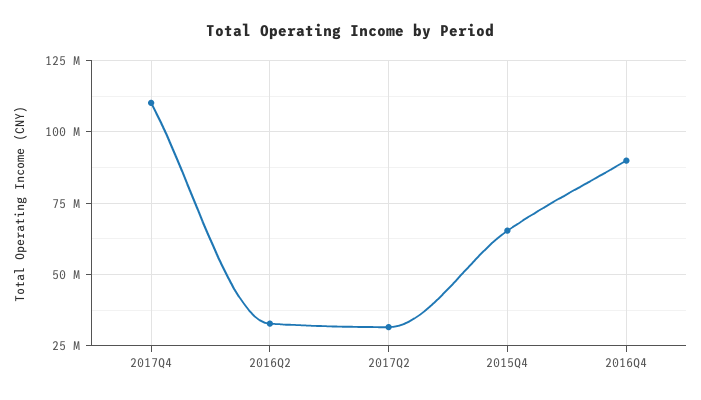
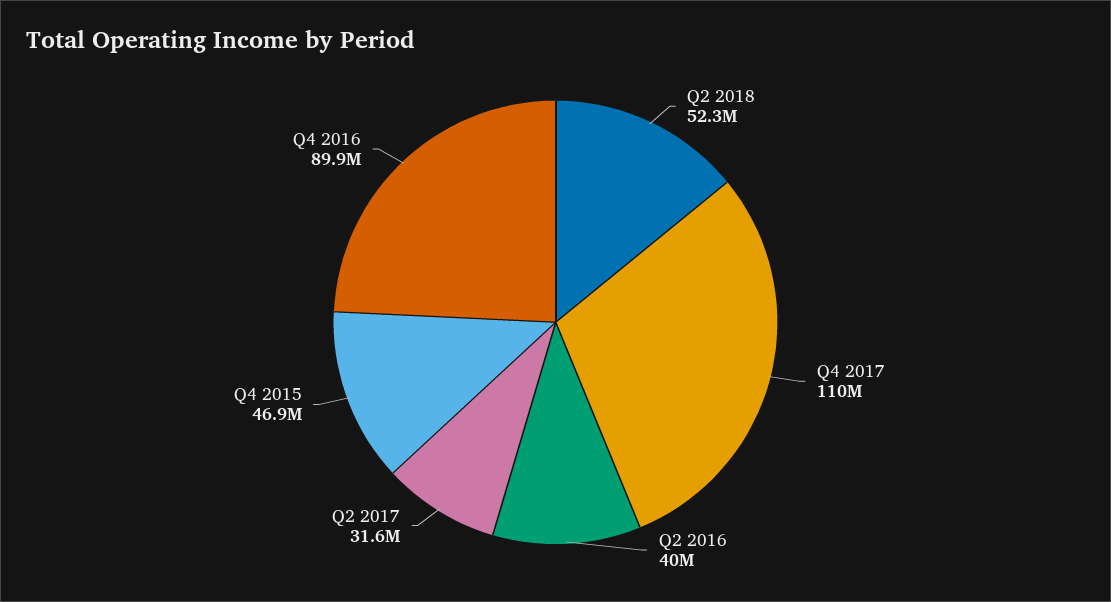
2016Q2: 32500000 -> 40000000
2015Q4: 65000000 -> 46900000
Q2 2018: none -> 52300000

